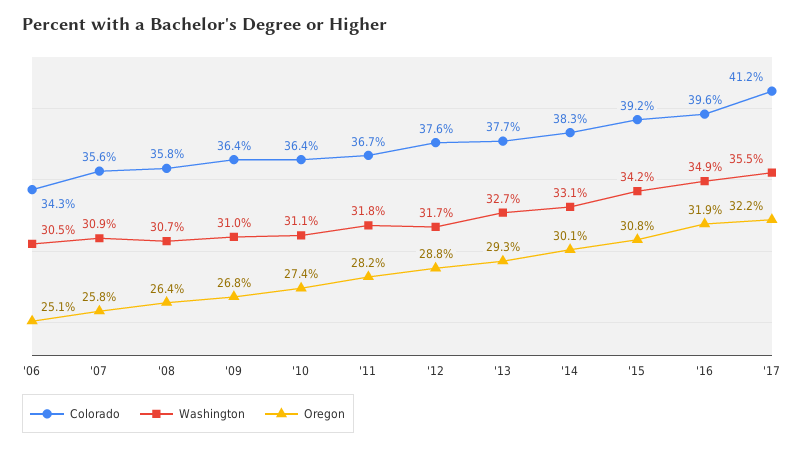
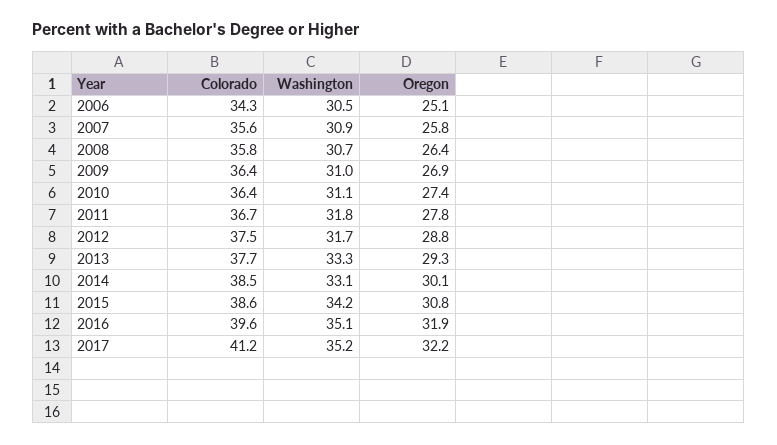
Oregon, '09: 26.8 -> 26.9
Oregon, '11: 28.2 -> 27.8
Colorado, '12: 37.6 -> 37.5
Washington, '13: 32.7 -> 33.3
Colorado, '14: 38.3 -> 38.5
Colorado, '15: 39.2 -> 38.6
Washington, '16: 34.9 -> 35.1
Washington, '17: 35.5 -> 35.2

